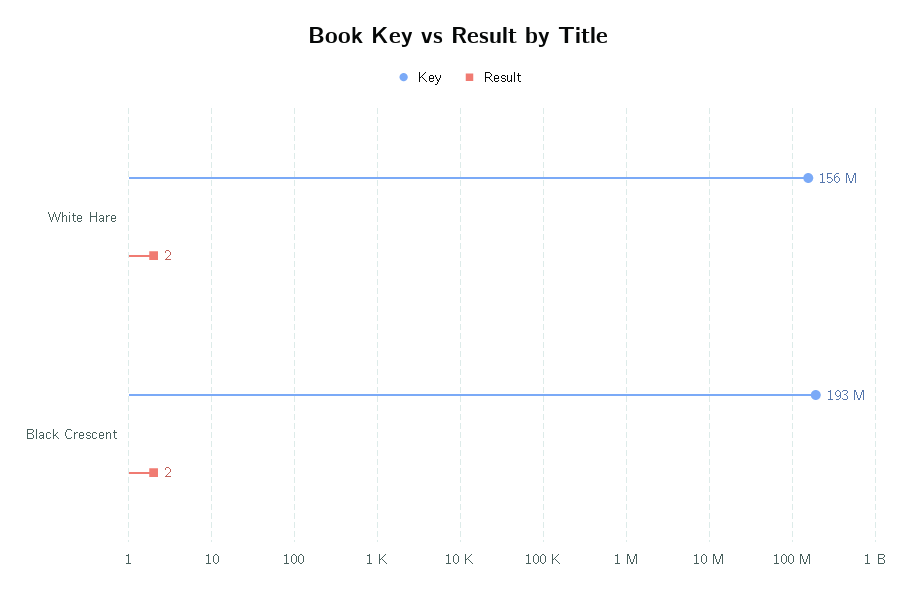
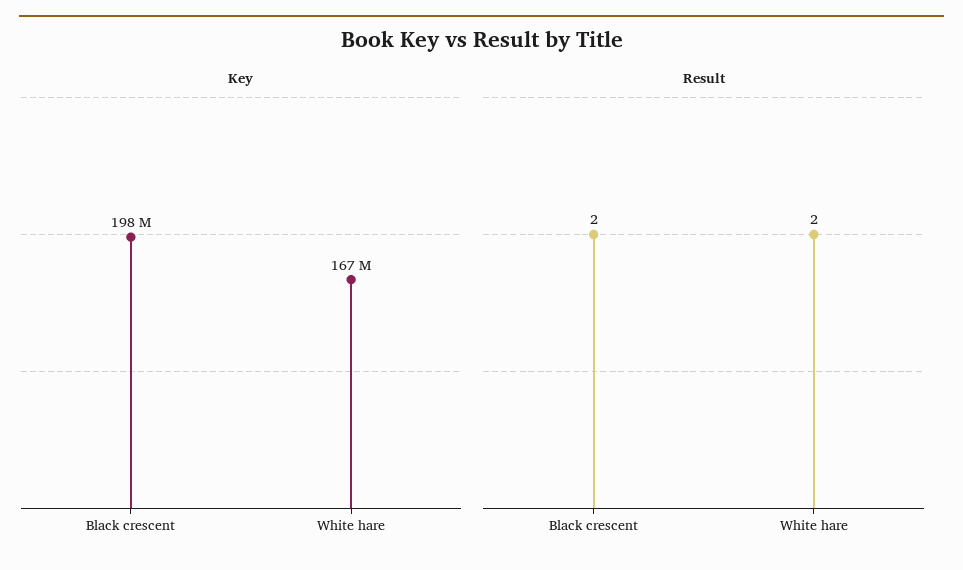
Key, White Hare: 156000000 -> 167000000
Key, Black Crescent: 193000000 -> 198000000

